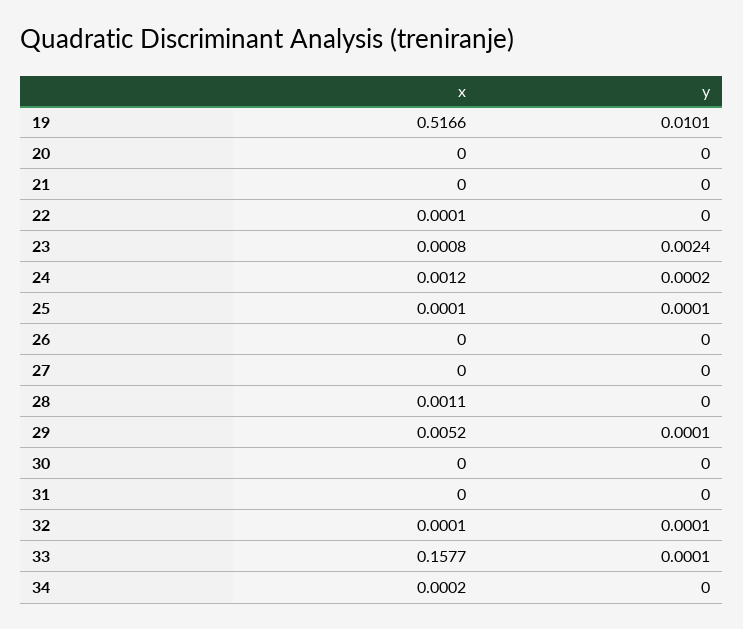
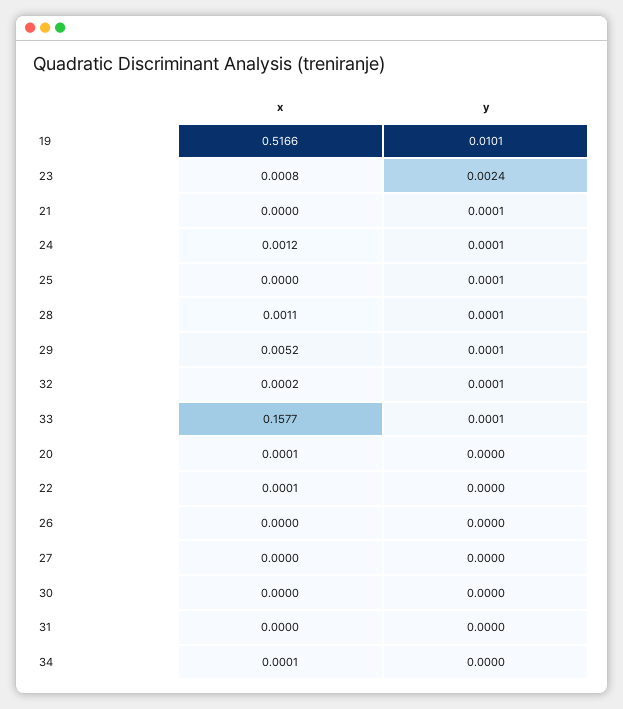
x, 20: 0 -> 0.0001
y, 21: 0 -> 0.0001
y, 24: 0.0002 -> 0.0001
x, 25: 0.0001 -> 0
y, 28: 0 -> 0.0001
x, 32: 0.0001 -> 0.0002
x, 34: 0.0002 -> 0.0001

